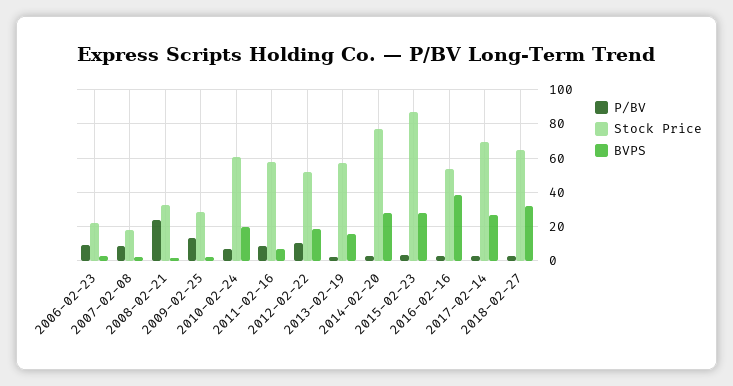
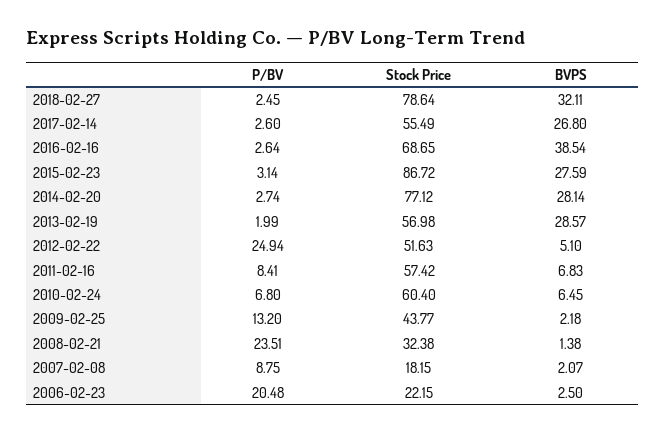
P/BV, 2006-02-23: 10 -> 20.48
Stock Price, 2009-02-25: 30 -> 43.77
BVPS, 2010-02-24: 20 -> 6.45
P/BV, 2012-02-22: 10 -> 24.94
BVPS, 2012-02-22: 20 -> 5.1
BVPS, 2013-02-19: 15 -> 28.57
Stock Price, 2016-02-16: 55 -> 68.65
Stock Price, 2017-02-14: 70 -> 55.49
Stock Price, 2018-02-27: 65 -> 78.64

